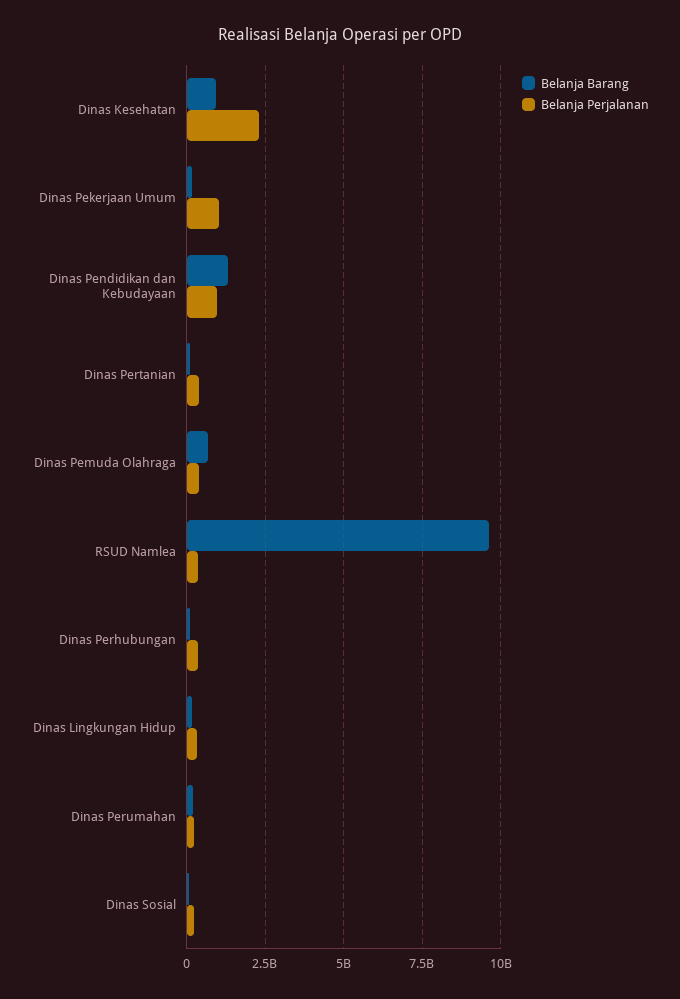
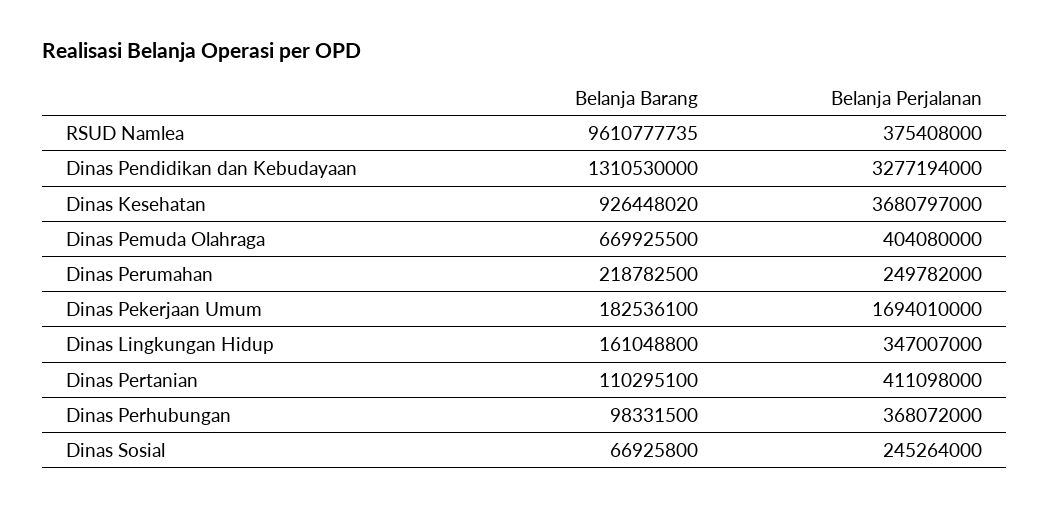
Belanja Perjalanan, Dinas Kesehatan: 2250000000 -> 3680797000
Belanja Perjalanan, Dinas Pekerjaan Umum: 1000000000 -> 1694010000
Belanja Perjalanan, Dinas Pendidikan dan Kebudayaan: 1000000000 -> 3277194000

